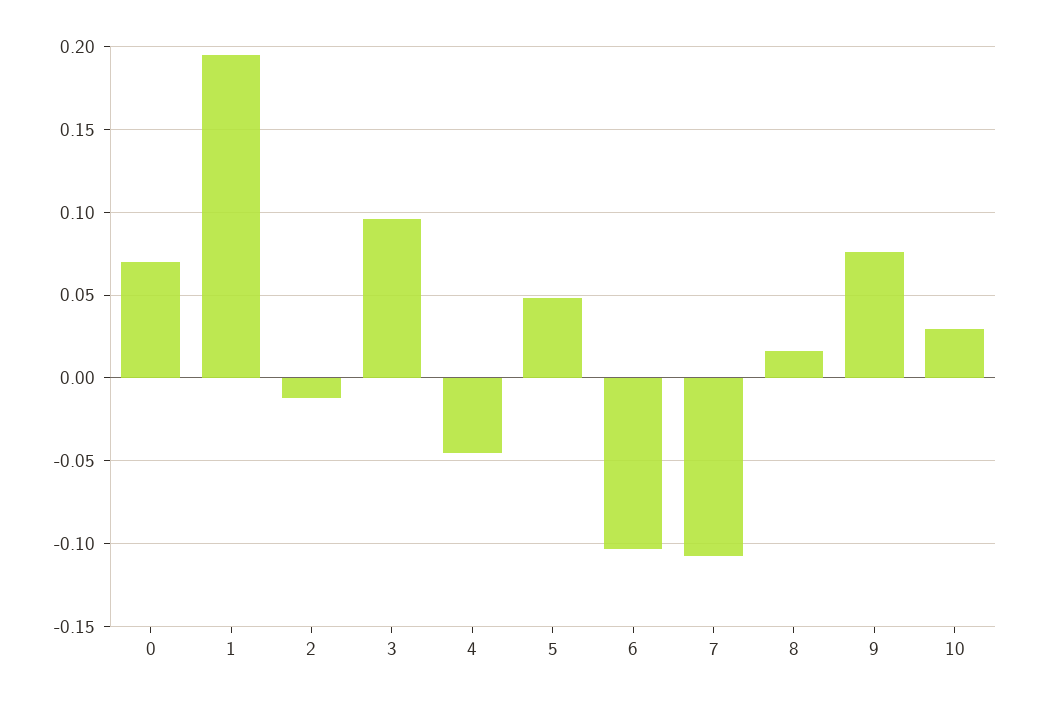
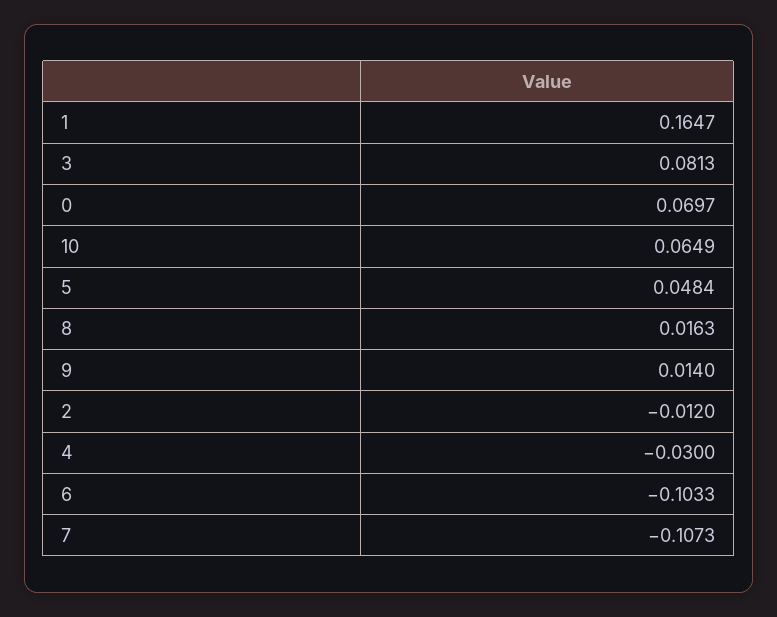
1: 0.195 -> 0.1647
3: 0.095 -> 0.0813
4: -0.045 -> -0.03
9: 0.075 -> 0.014
10: 0.03 -> 0.0649

